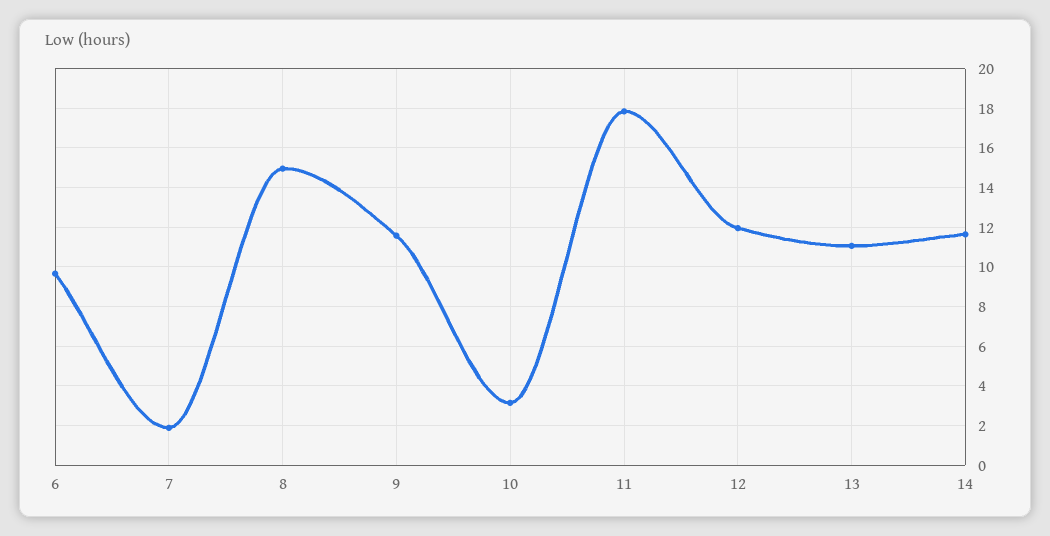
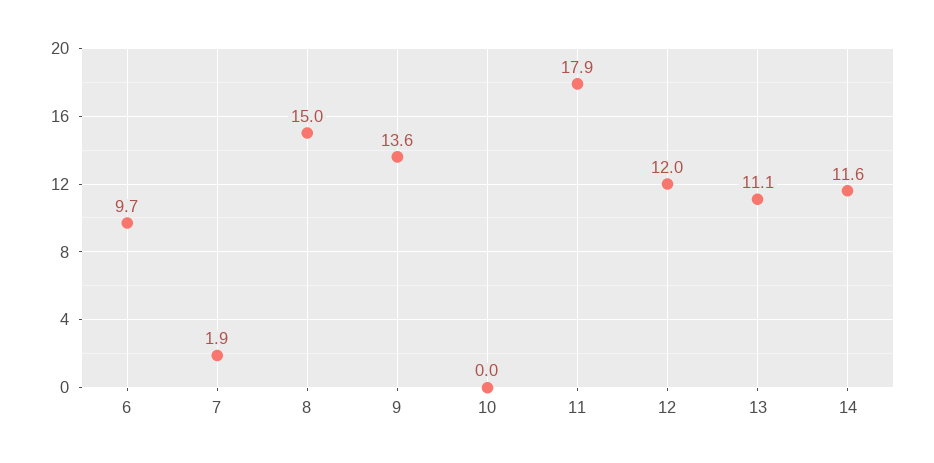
9: 11.5 -> 13.6
10: 3 -> 0

